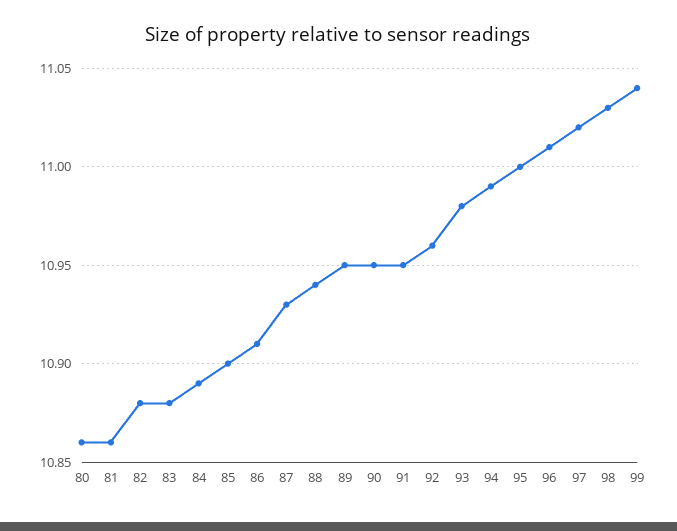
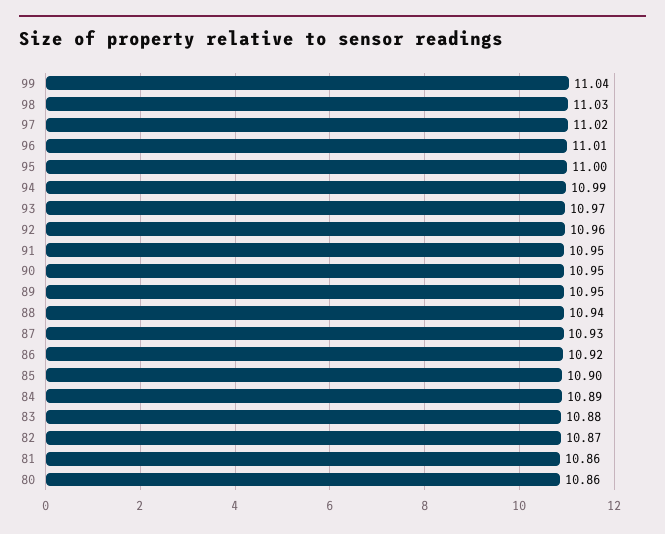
82: 10.88 -> 10.87
86: 10.91 -> 10.92
93: 10.98 -> 10.97

